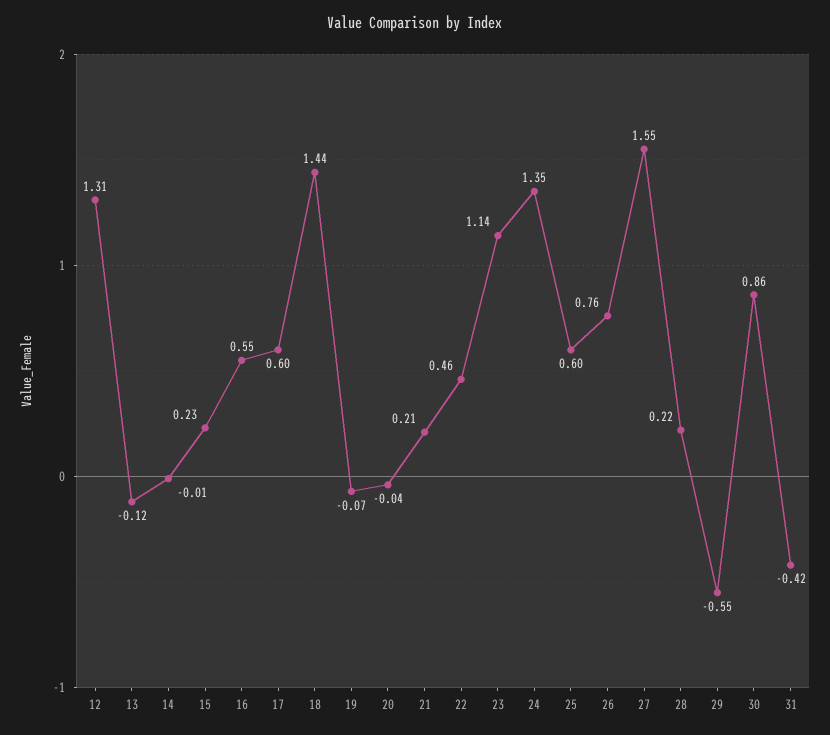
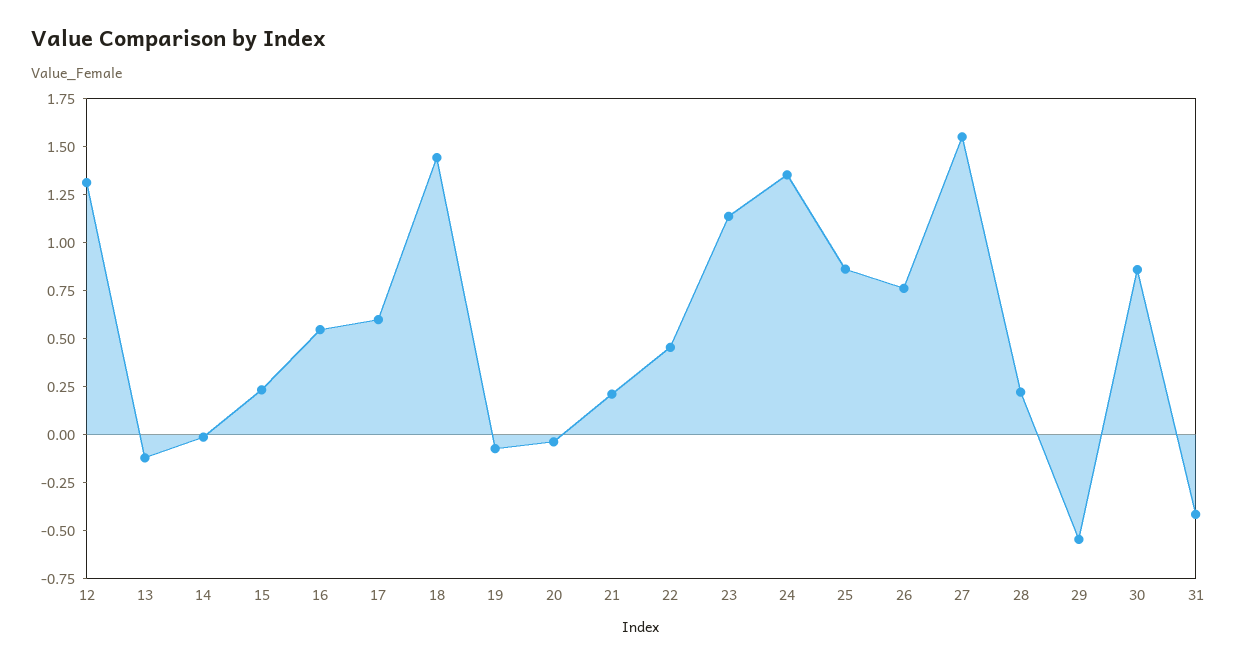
25: 0.6 -> 0.85

